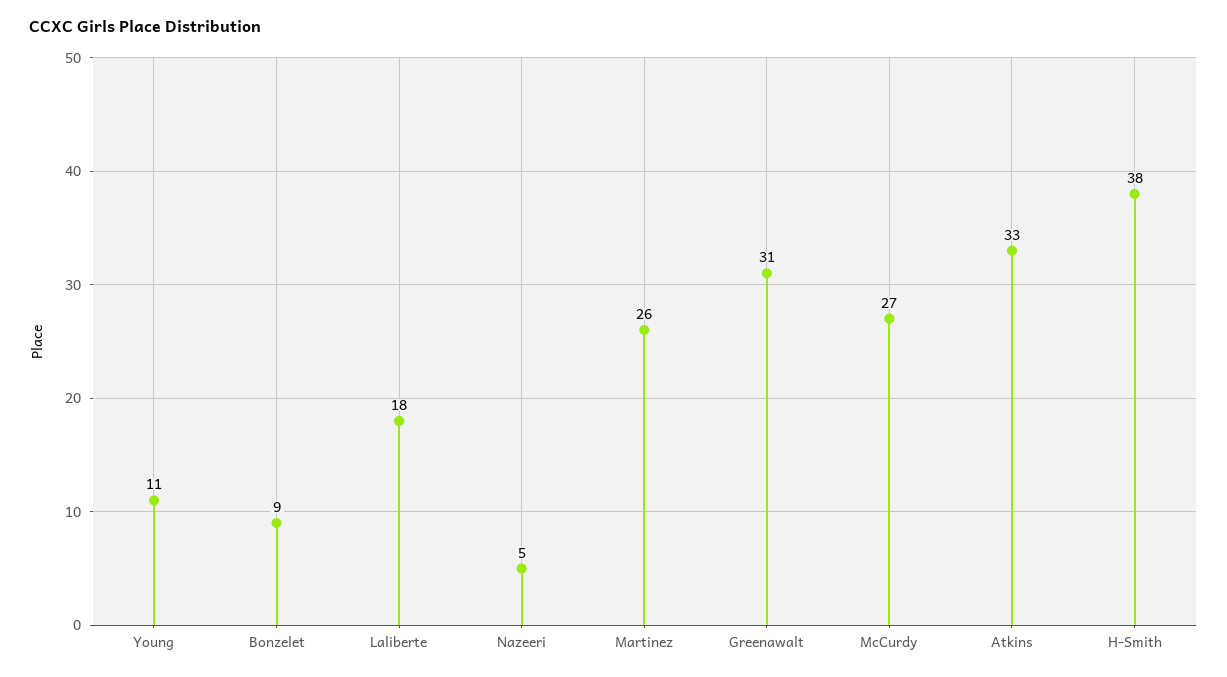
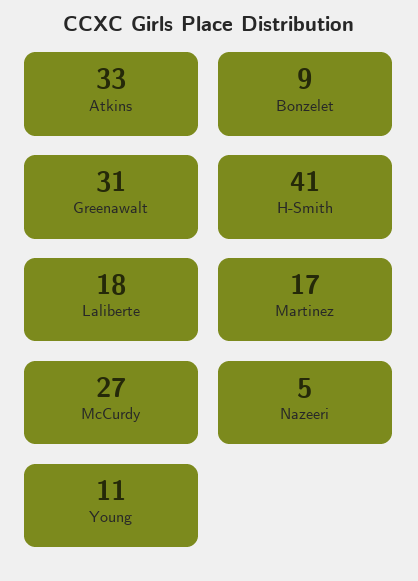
Martinez: 26 -> 17
H-Smith: 38 -> 41

